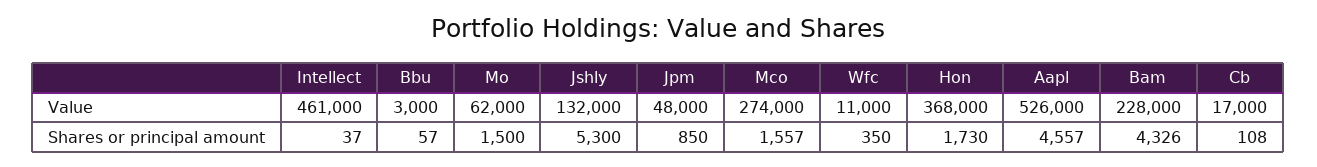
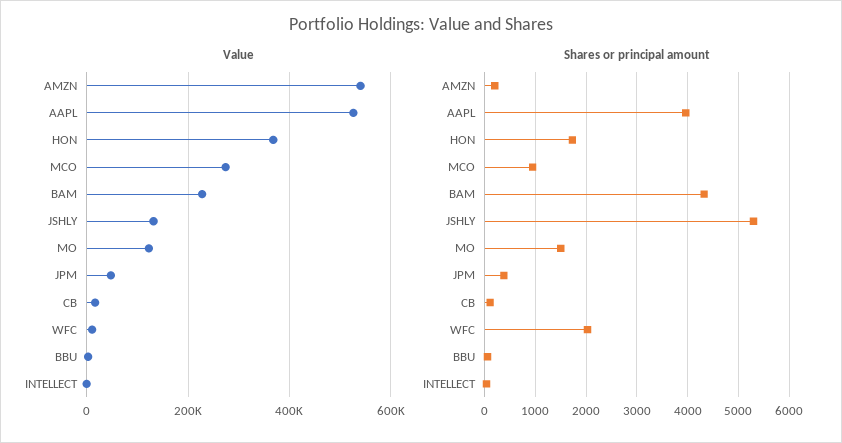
Value, Intellect: 461000 -> 0
Value, Mo: 62000 -> 120000
Shares or principal amount, Jpm: 850 -> 400
Shares or principal amount, Mco: 1557 -> 1000
Shares or principal amount, Wfc: 350 -> 2000
Shares or principal amount, Aapl: 4557 -> 4000
Value, AMZN: none -> 540000
Shares or principal amount, AMZN: none -> 200

